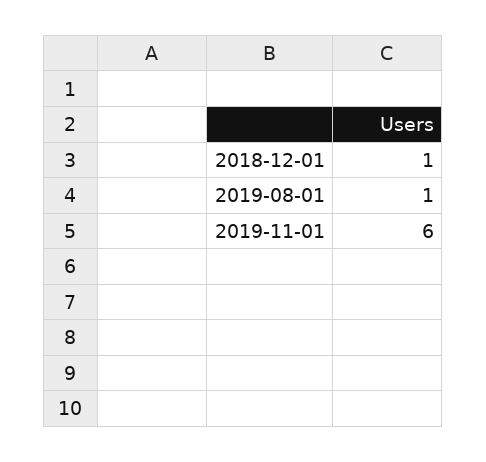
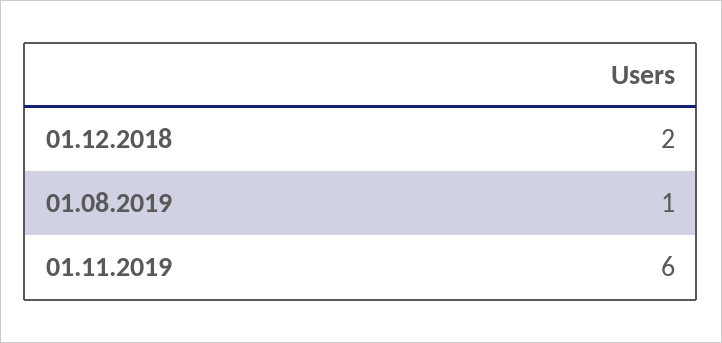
2018-12-01: 1 -> 2

